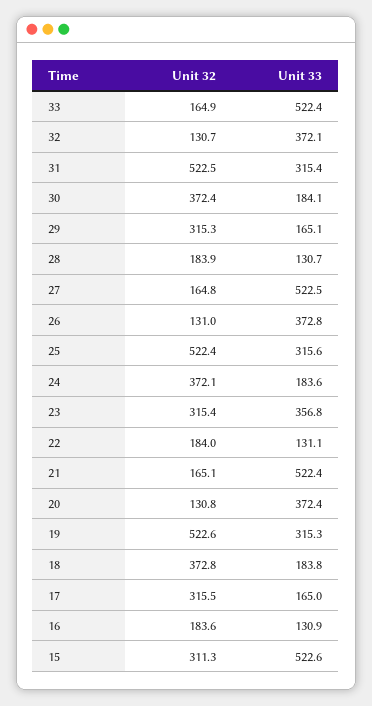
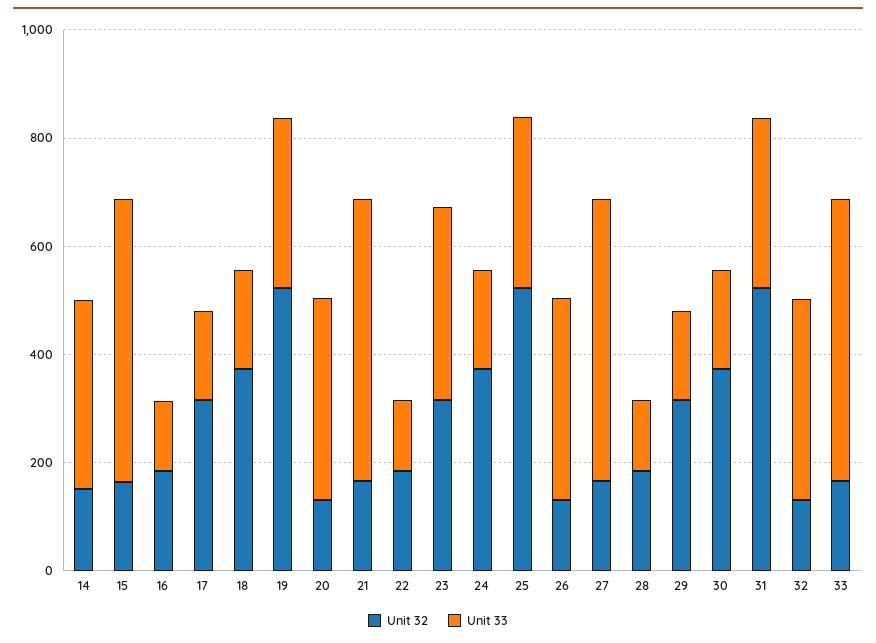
Unit 32, 15: 311.3 -> 150
Unit 32, 14: none -> 150
Unit 33, 14: none -> 350

